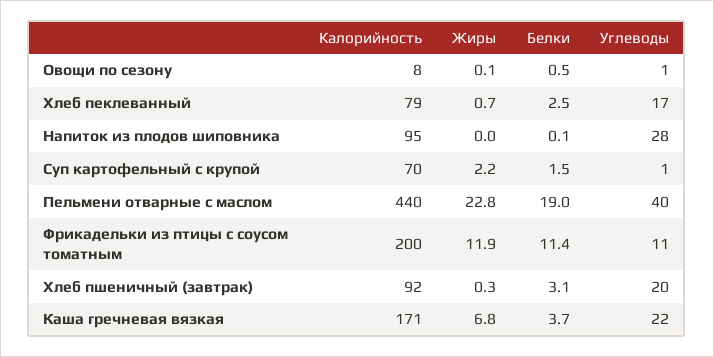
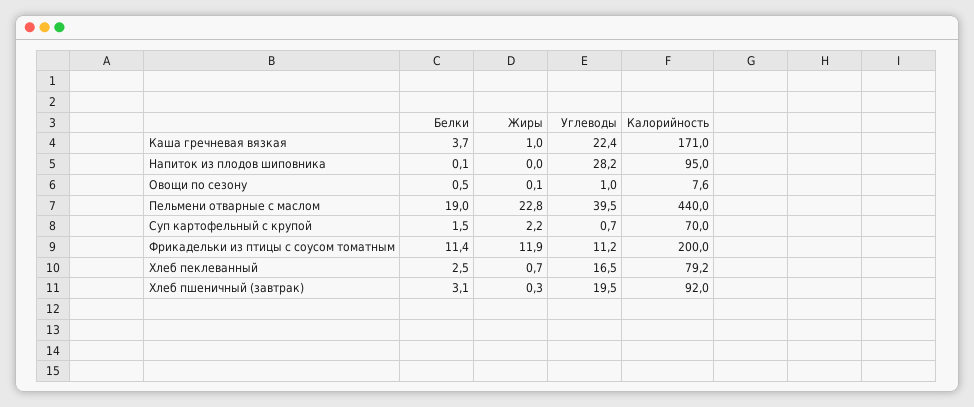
Жиры, Каша гречневая вязкая: 6.8 -> 1

